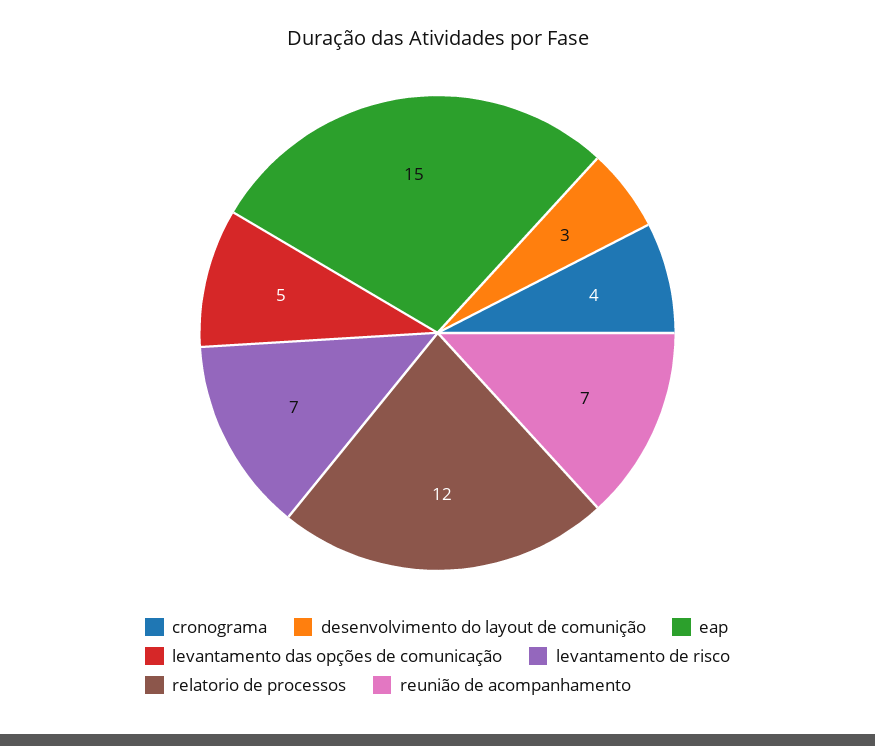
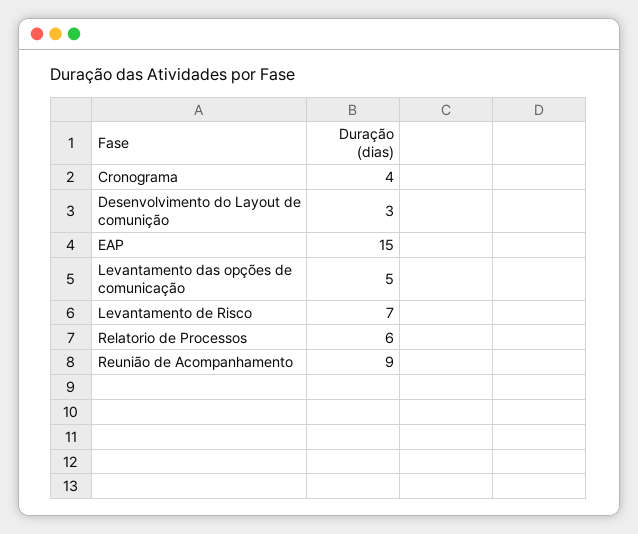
relatorio de processos: 12 -> 6
reunião de acompanhamento: 7 -> 9

